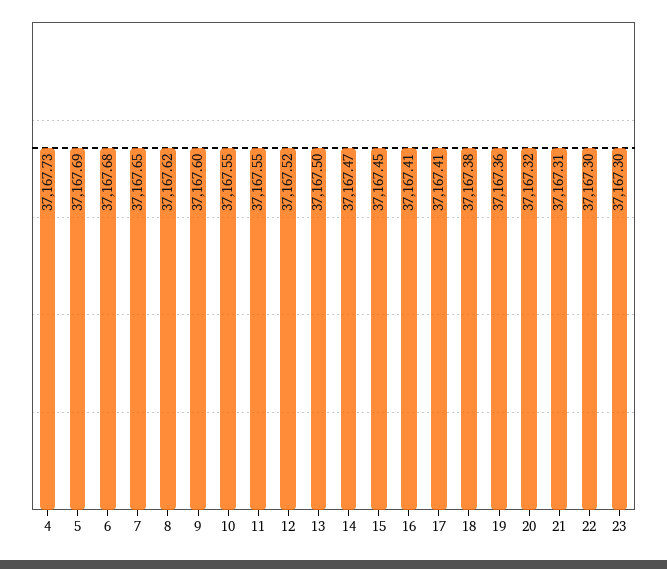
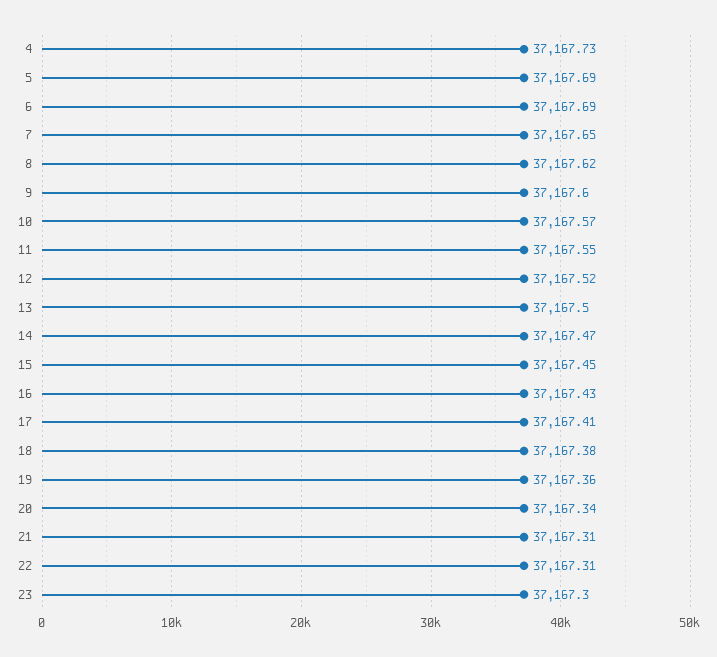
6: 37167.68 -> 37167.69
10: 37167.55 -> 37167.57
16: 37167.41 -> 37167.43
20: 37167.32 -> 37167.34
22: 37167.3 -> 37167.31

